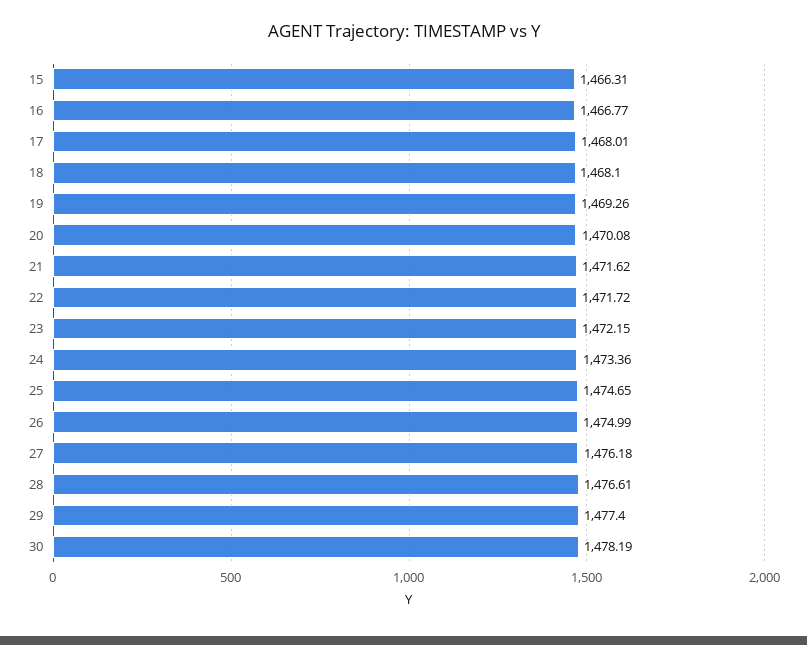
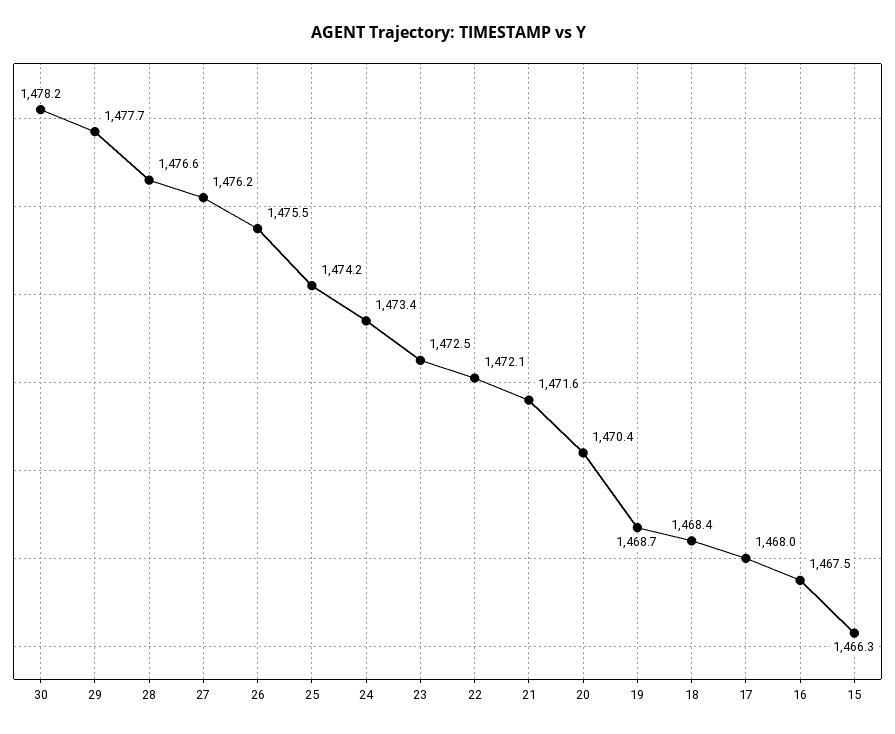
16: 1466.77 -> 1467.5
18: 1468.1 -> 1468.4
19: 1469.26 -> 1468.7
20: 1470.08 -> 1470.4
22: 1471.72 -> 1472.1
23: 1472.15 -> 1472.5
25: 1474.65 -> 1474.2
26: 1474.99 -> 1475.5
29: 1477.4 -> 1477.7

